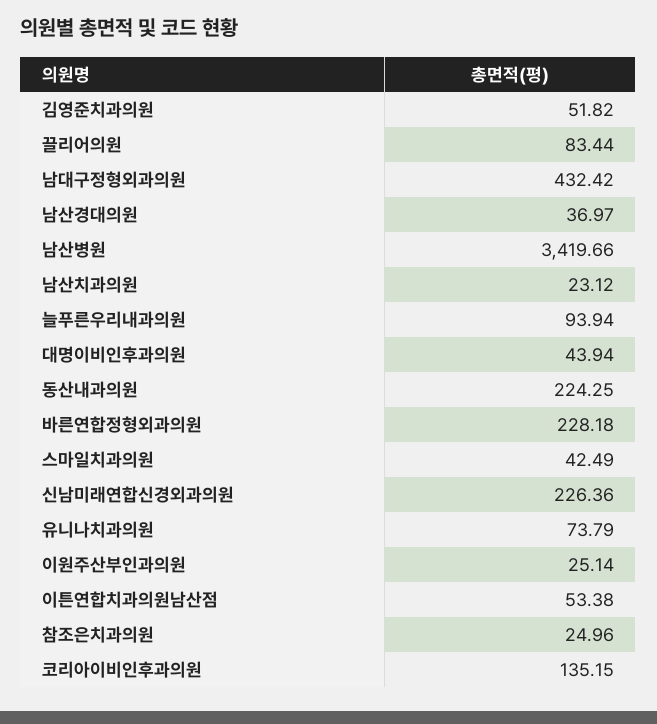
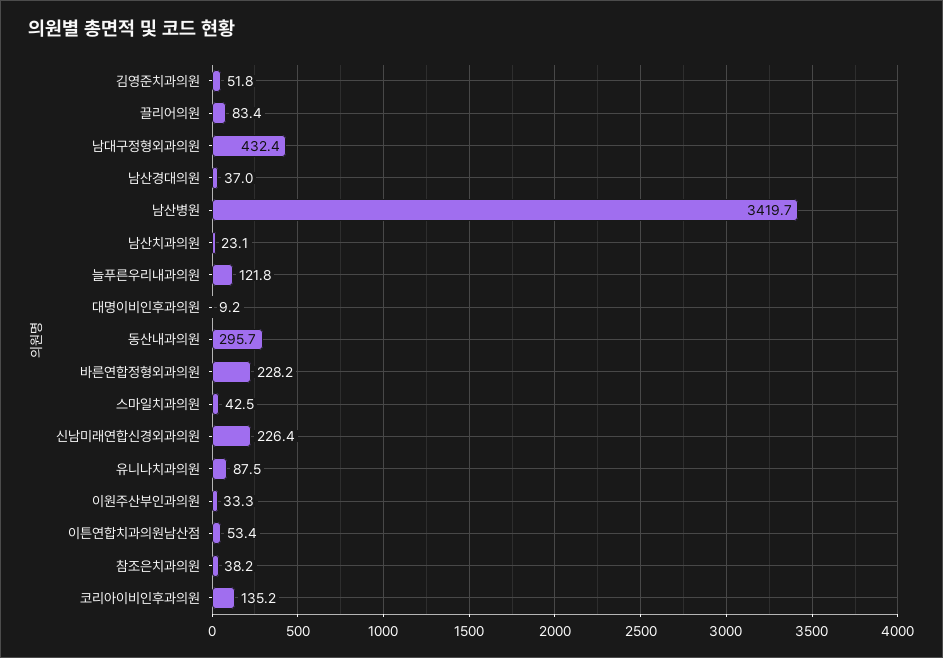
늘푸른우리내과의원: 93.94 -> 121.8
대명이비인후과의원: 43.94 -> 9.2
동산내과의원: 224.25 -> 295.7
유니나치과의원: 73.79 -> 87.5
이원주산부인과의원: 25.14 -> 33.3
참조은치과의원: 24.96 -> 38.2

